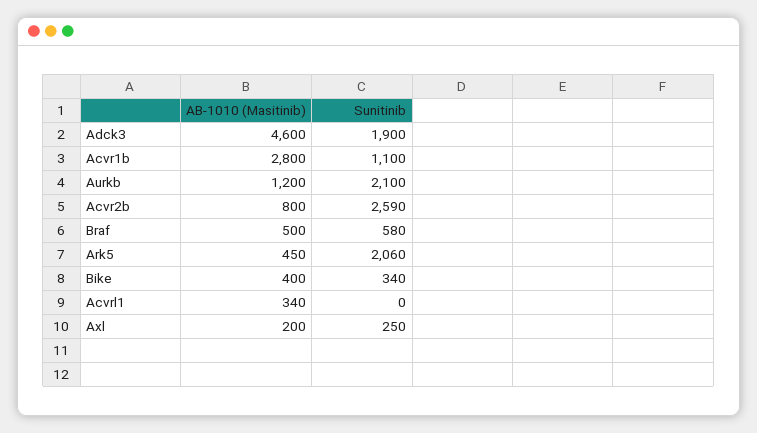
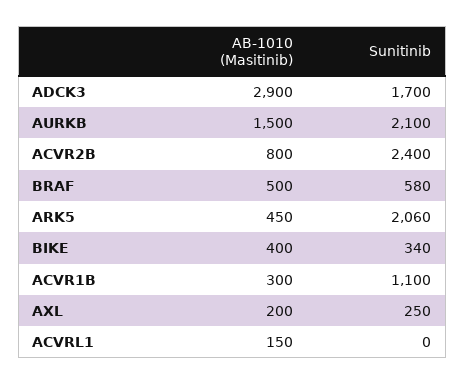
AB-1010 (Masitinib), Adck3: 4600 -> 2900
Sunitinib, Adck3: 1900 -> 1700
AB-1010 (Masitinib), Acvr1b: 2800 -> 300
AB-1010 (Masitinib), Aurkb: 1200 -> 1500
Sunitinib, Acvr2b: 2590 -> 2400
AB-1010 (Masitinib), Acvrl1: 340 -> 150

